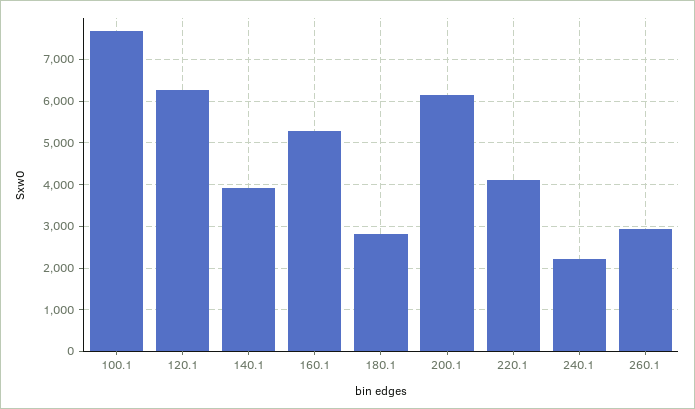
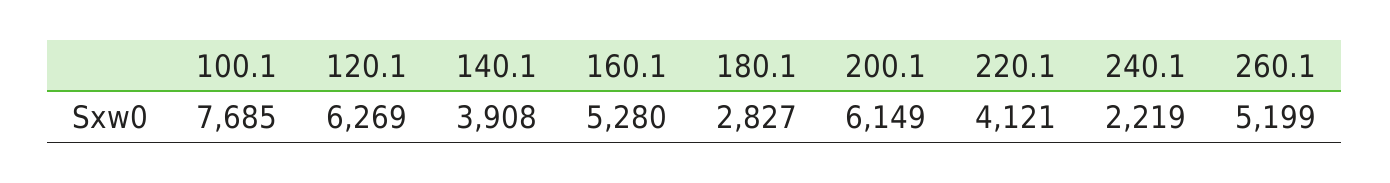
260.1: 3000 -> 5199

